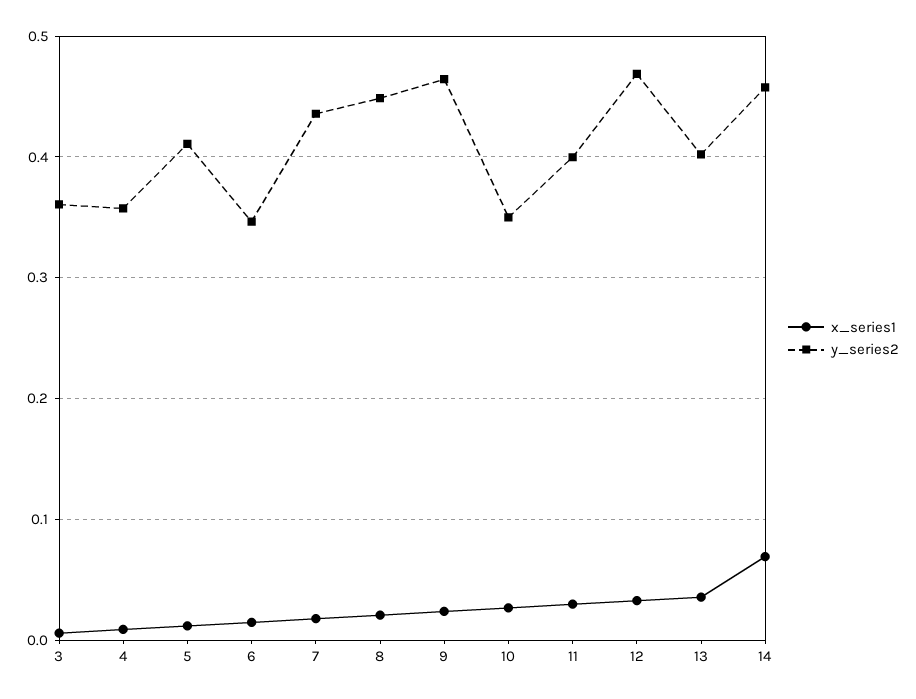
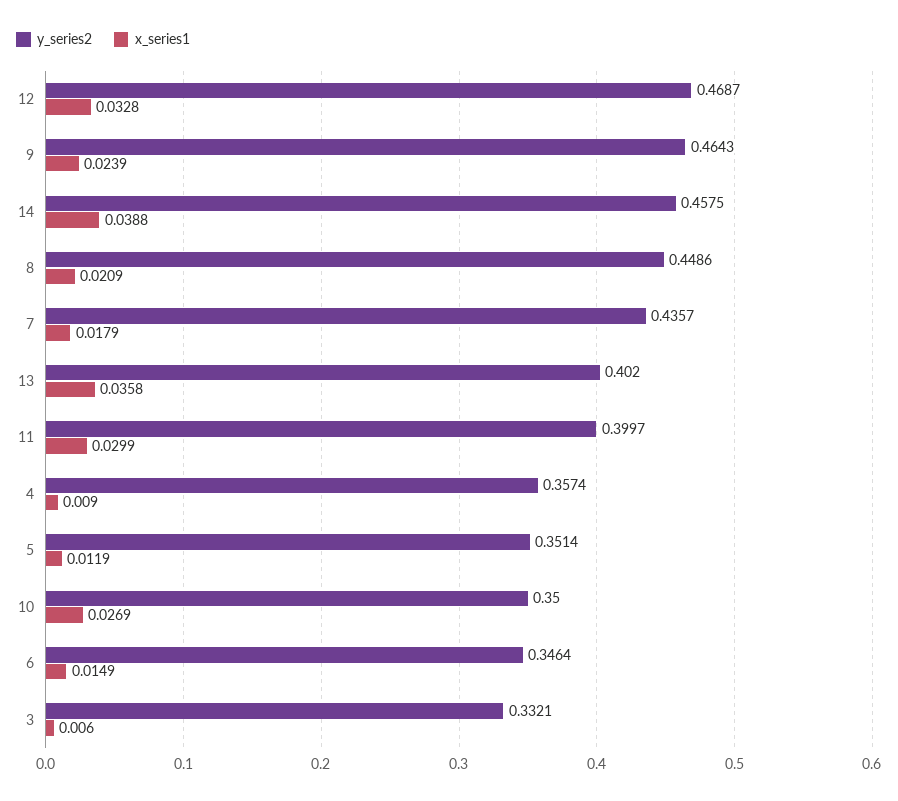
y_series2, 3: 0.36 -> 0.3321
y_series2, 5: 0.41 -> 0.3514
x_series1, 14: 0.07 -> 0.0388

